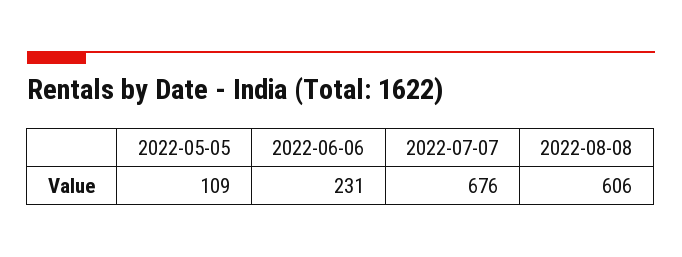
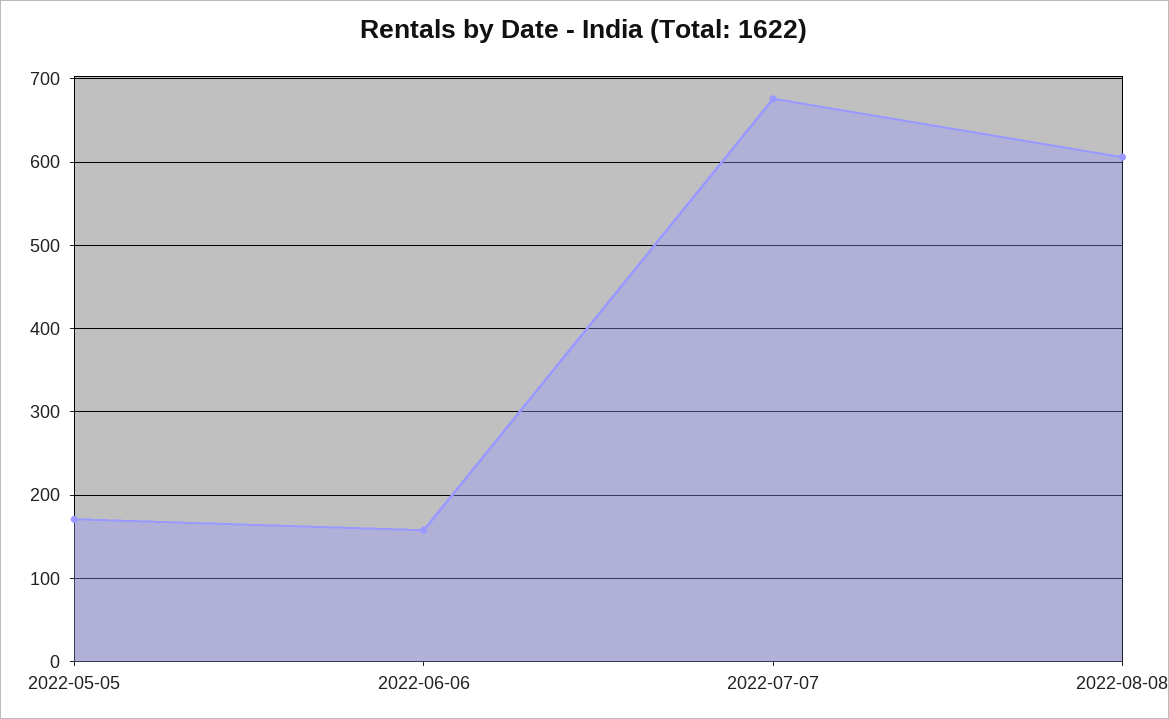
2022-05-05: 109 -> 170
2022-06-06: 231 -> 160

